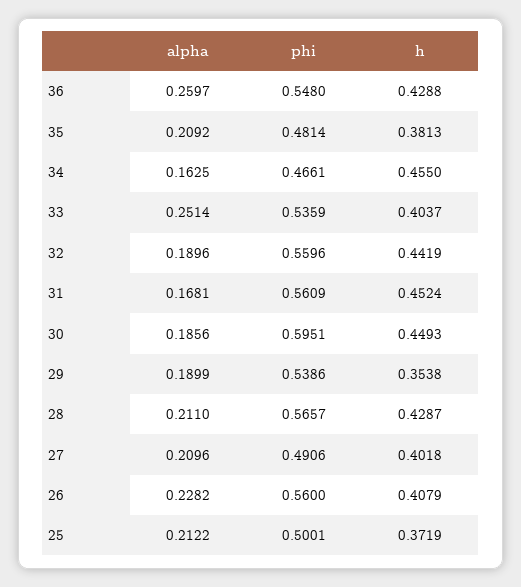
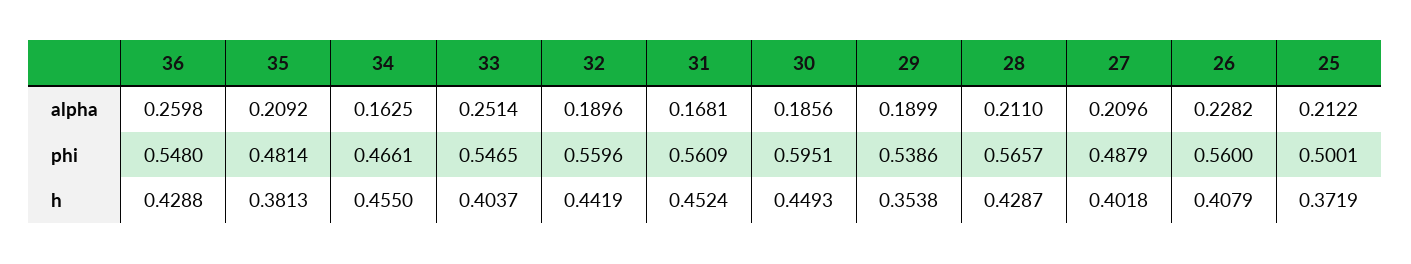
alpha, 36: 0.2597 -> 0.2598
phi, 33: 0.5359 -> 0.5465
phi, 27: 0.4906 -> 0.4879

